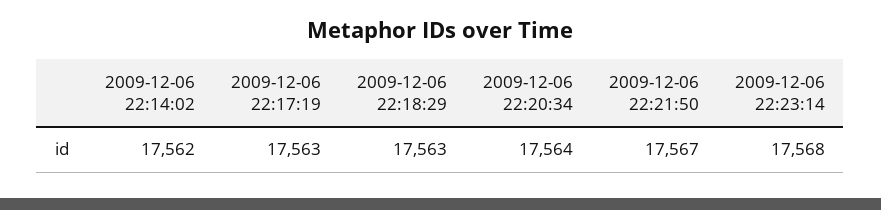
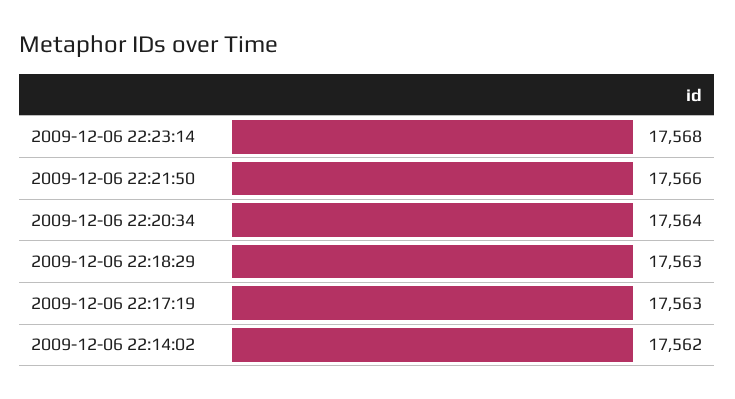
2009-12-06 22:21:50: 17567 -> 17566

